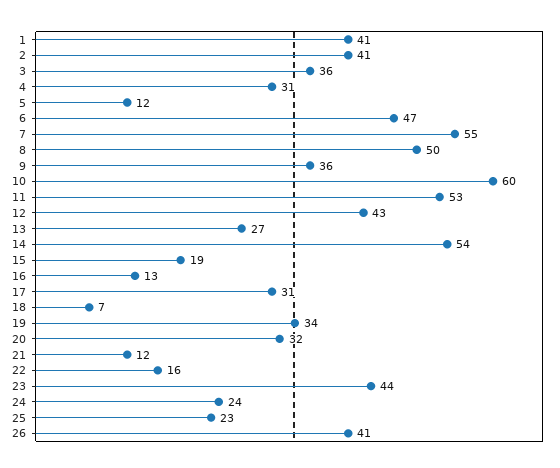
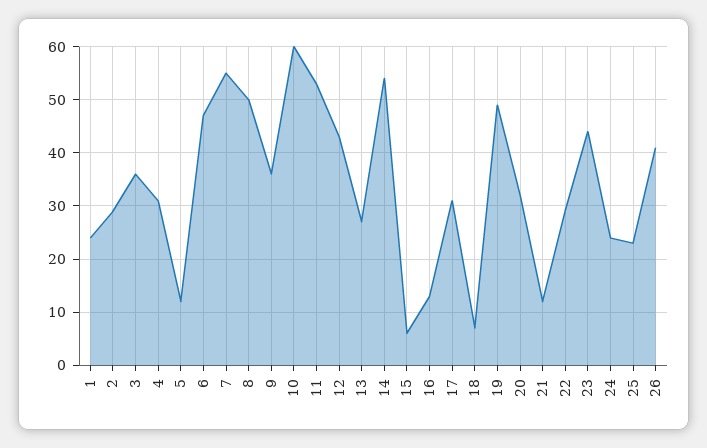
1: 41 -> 25
2: 41 -> 30
15: 19 -> 5
19: 34 -> 50
22: 16 -> 30

